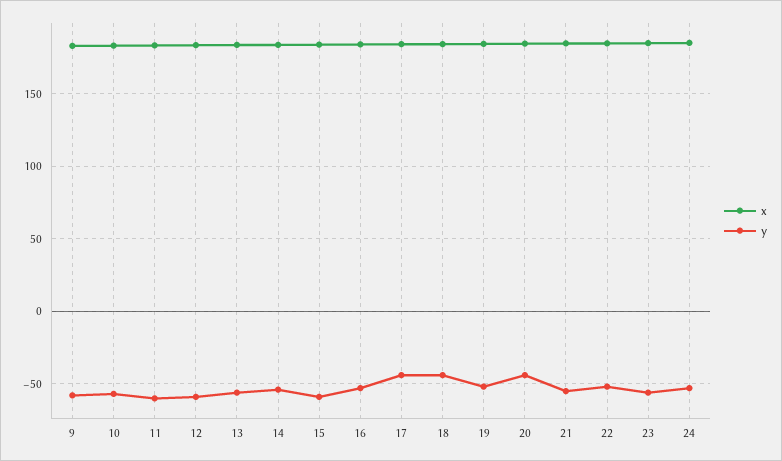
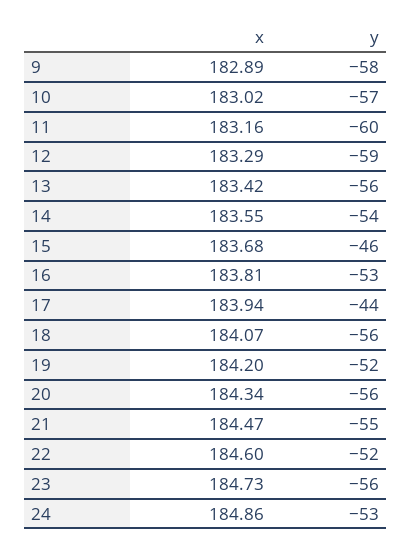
y, 15: -60 -> -46
y, 18: -45 -> -56
y, 20: -45 -> -56

